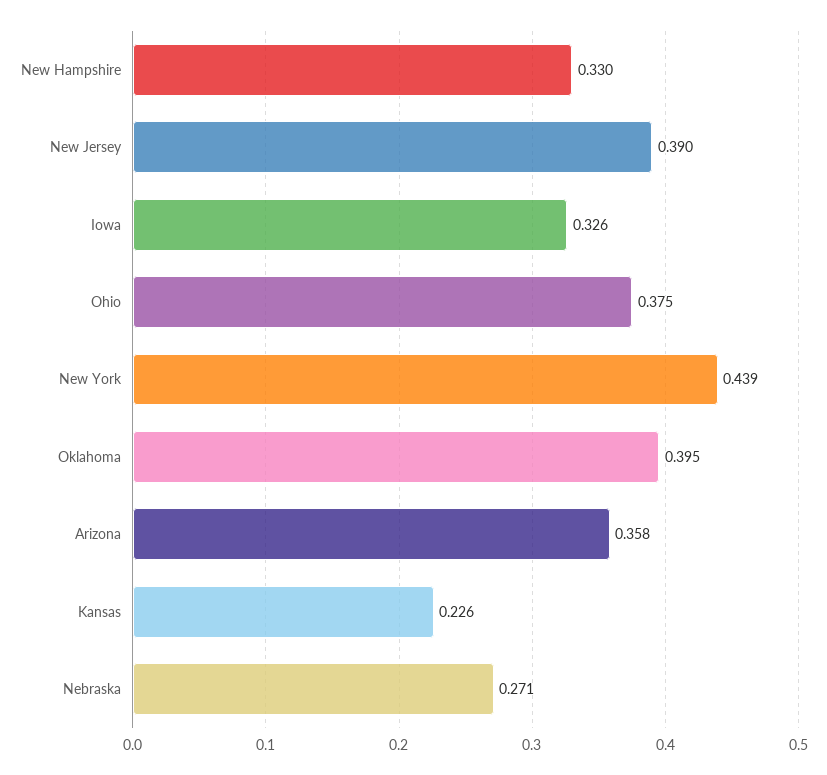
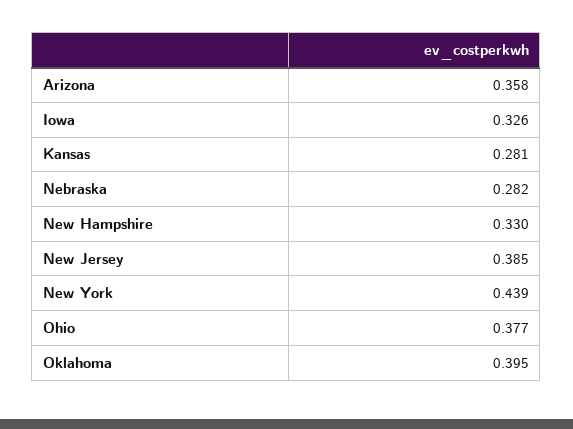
New Jersey: 0.39 -> 0.385
Ohio: 0.375 -> 0.377
Kansas: 0.226 -> 0.281
Nebraska: 0.271 -> 0.282

